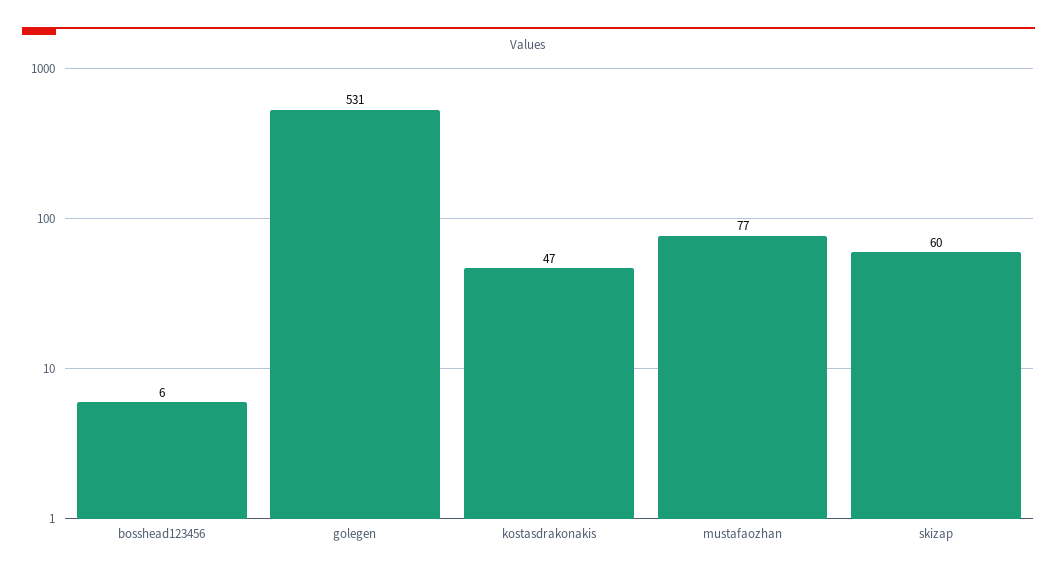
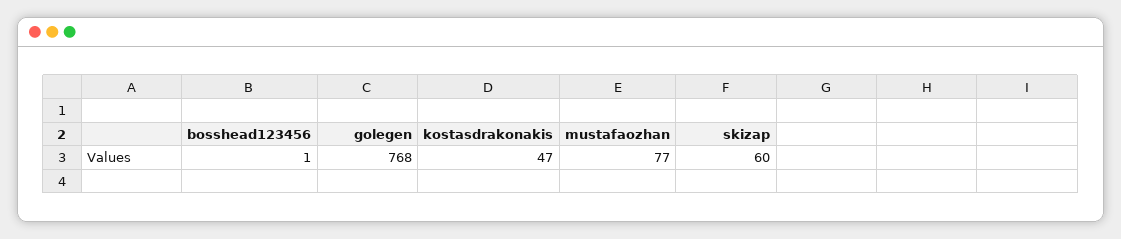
bosshead123456: 6 -> 1
golegen: 531 -> 768

